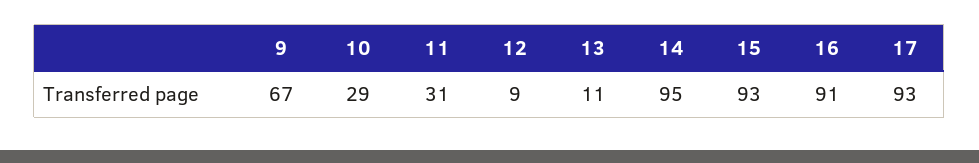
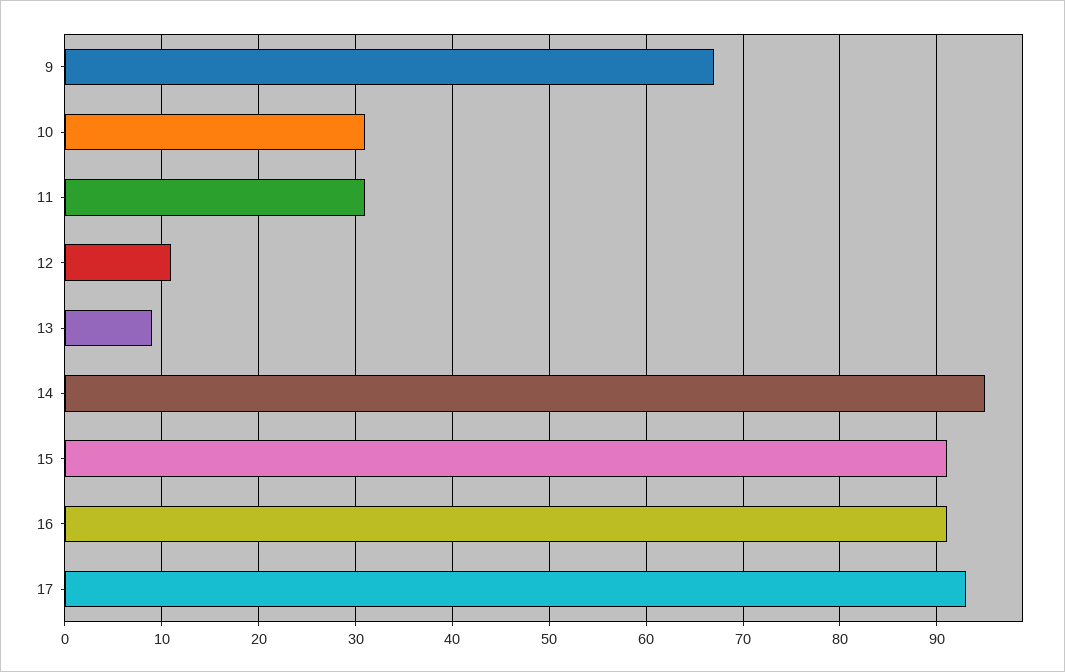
10: 29 -> 31
12: 9 -> 11
13: 11 -> 9
15: 93 -> 91

